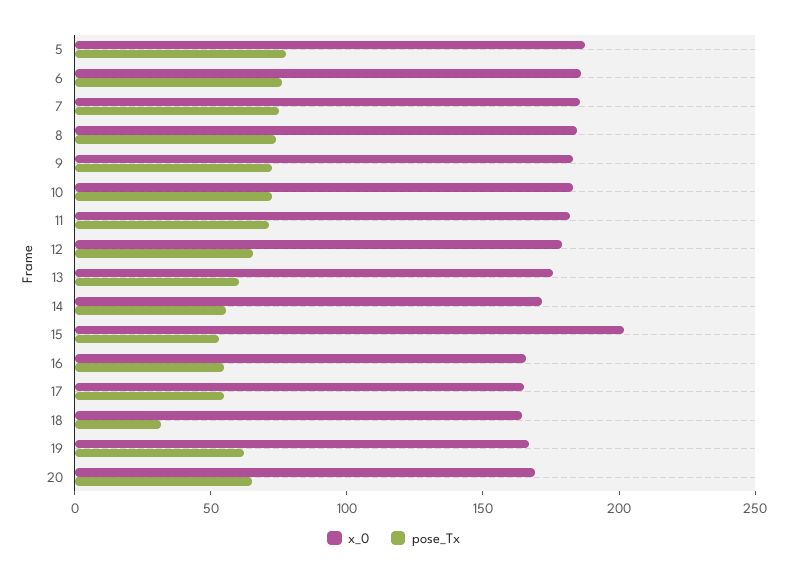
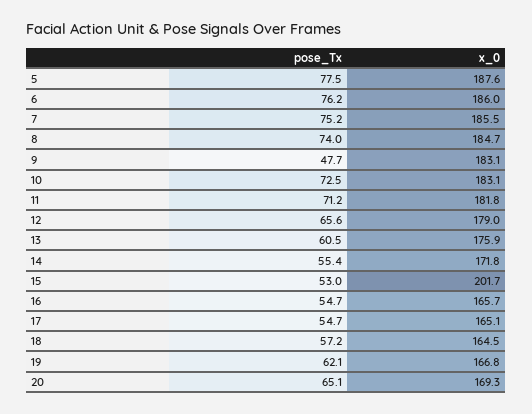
pose_Tx, 9: 70 -> 47.7
pose_Tx, 18: 30 -> 57.2

